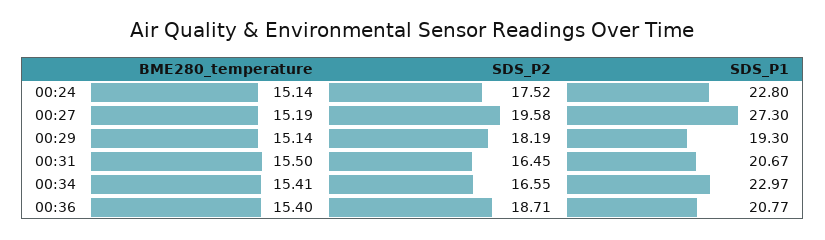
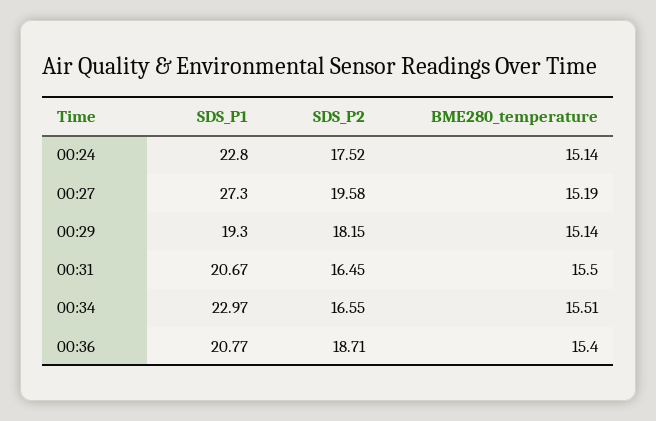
SDS_P2, 00:29: 18.19 -> 18.15
BME280_temperature, 00:34: 15.41 -> 15.51

